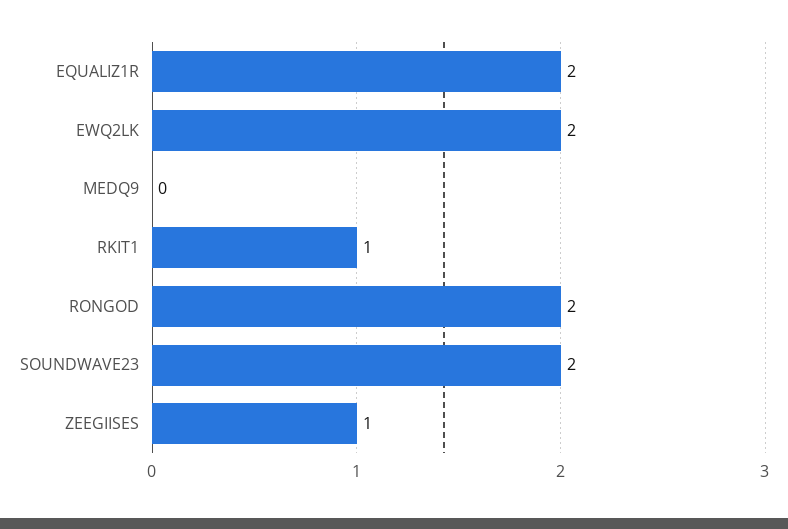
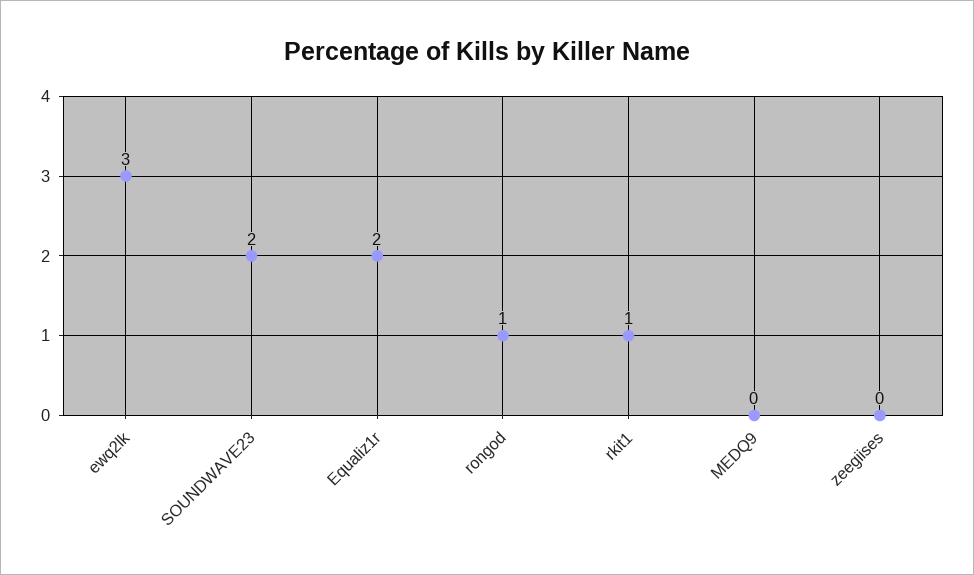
EWQ2LK: 2 -> 3
RONGOD: 2 -> 1
ZEEGIISES: 1 -> 0

